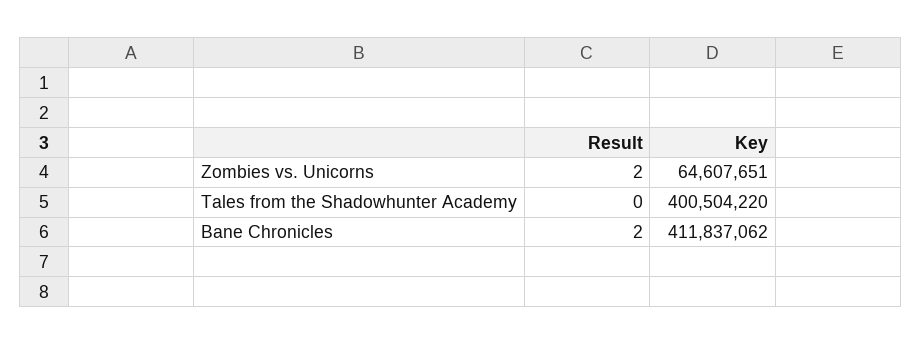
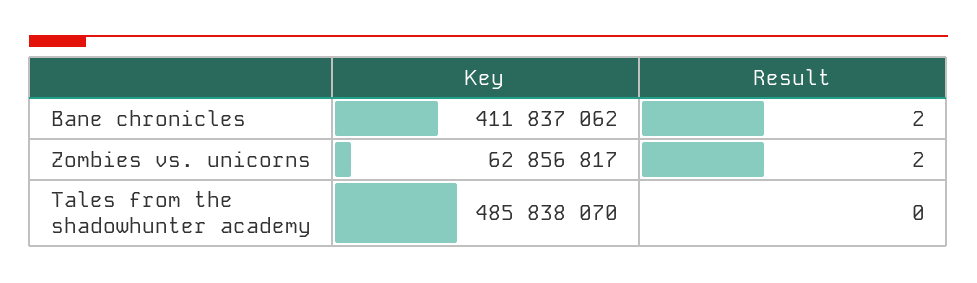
Key, Zombies vs. Unicorns: 64607651 -> 62856817
Key, Tales from the Shadowhunter Academy: 400504220 -> 485838070

